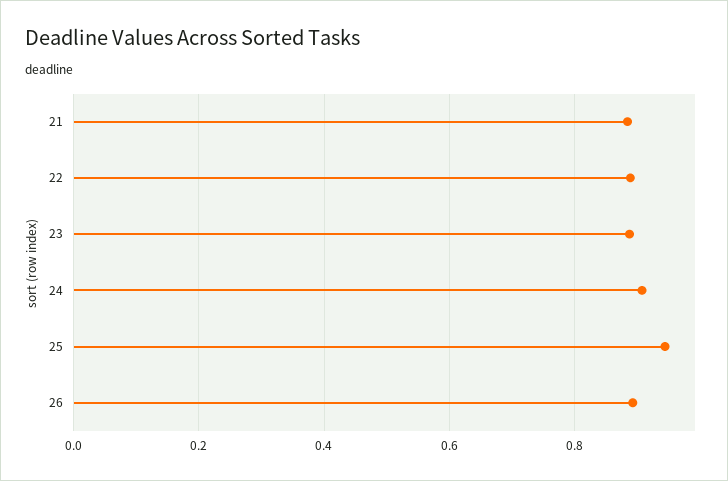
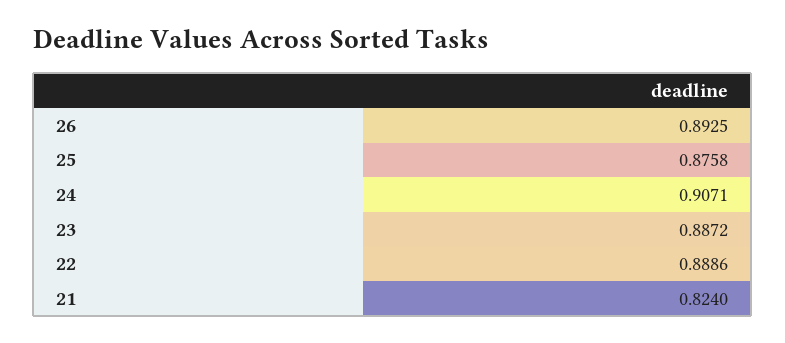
21: 0.88 -> 0.824
25: 0.94 -> 0.8758

